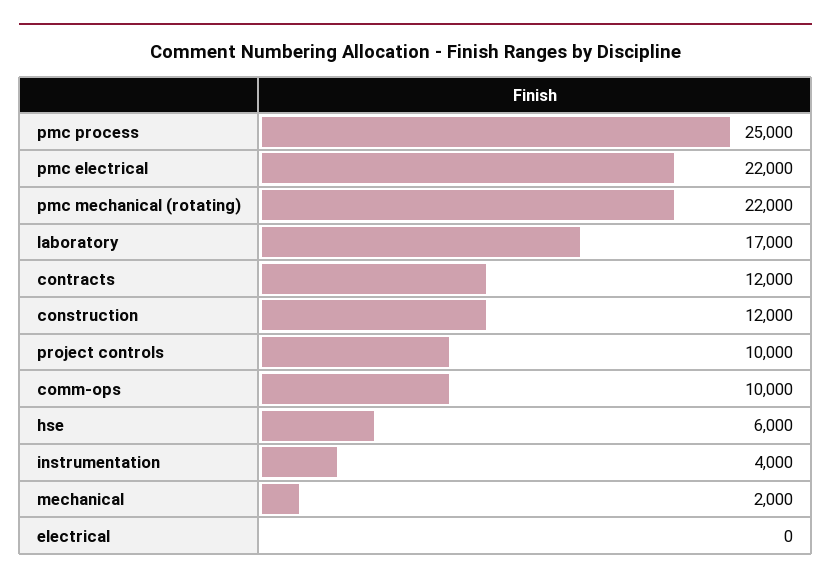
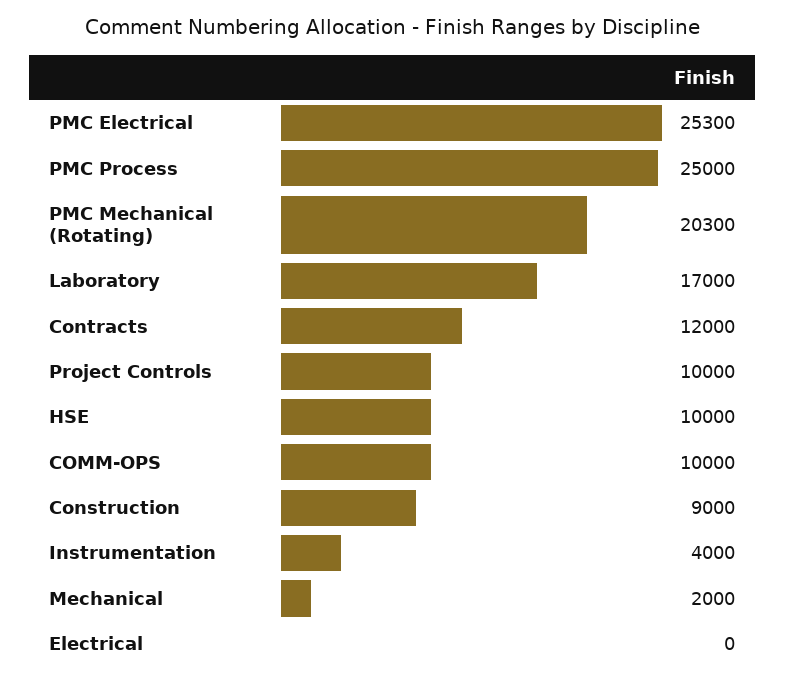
pmc electrical: 22000 -> 25300
pmc mechanical (rotating): 22000 -> 20300
construction: 12000 -> 9000
hse: 6000 -> 10000

